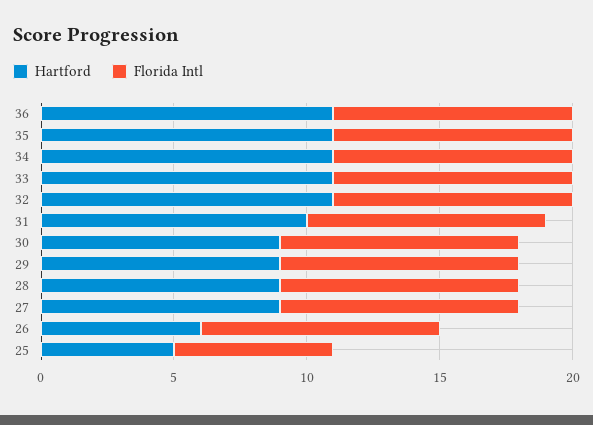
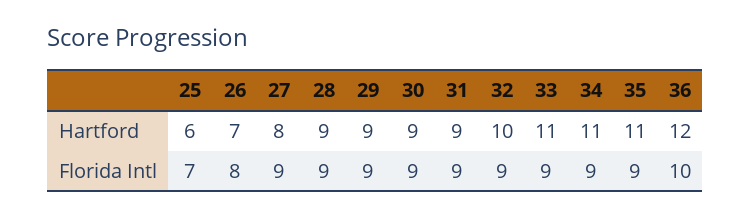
Hartford, 36: 11 -> 12
Florida Intl, 36: 9 -> 10
Hartford, 32: 11 -> 10
Hartford, 31: 10 -> 9
Hartford, 27: 9 -> 8
Hartford, 26: 6 -> 7
Florida Intl, 26: 9 -> 8
Hartford, 25: 5 -> 6
Florida Intl, 25: 6 -> 7

